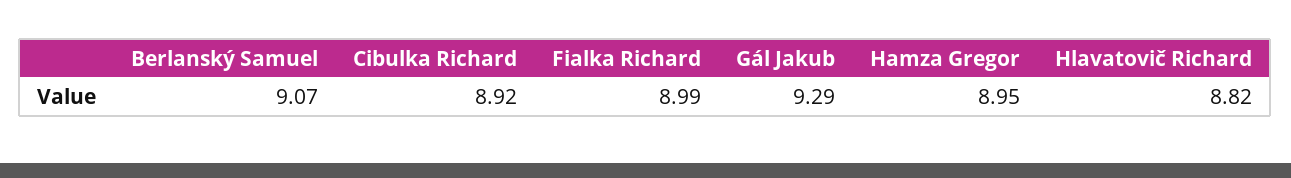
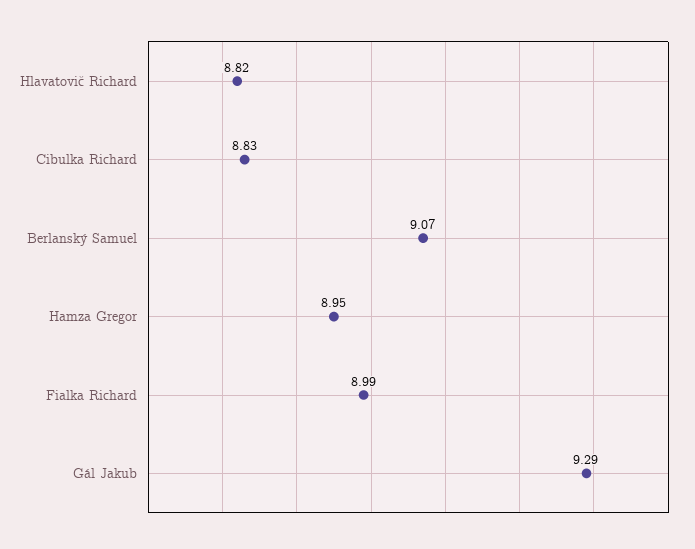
Cibulka Richard: 8.92 -> 8.83

